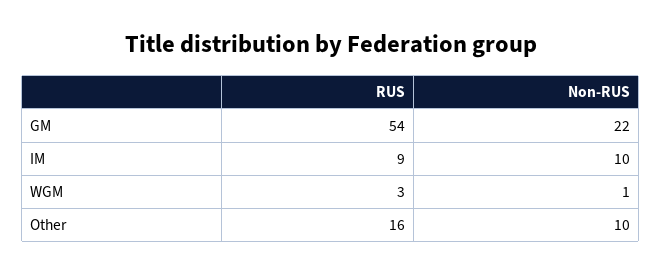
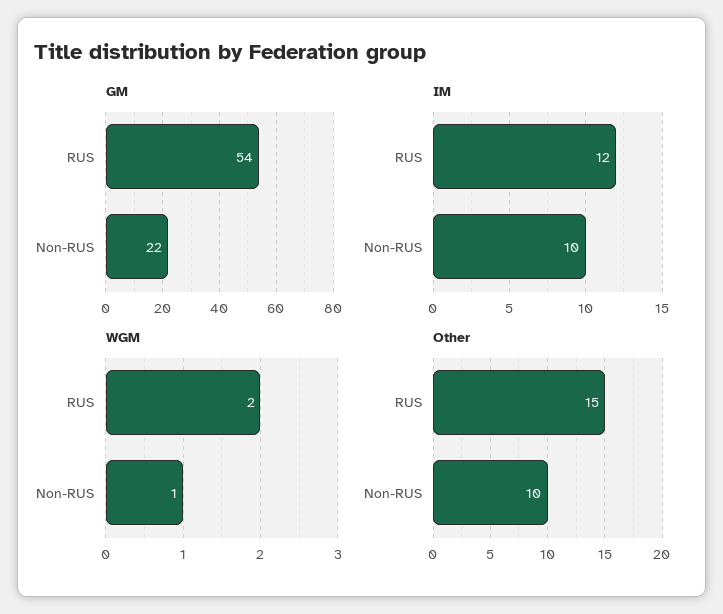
IM, RUS: 9 -> 12
WGM, RUS: 3 -> 2
Other, RUS: 16 -> 15

